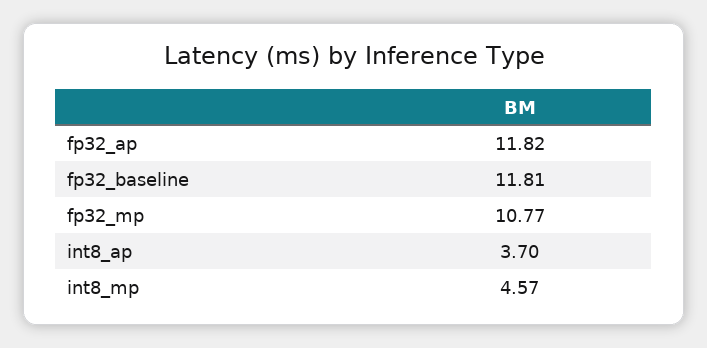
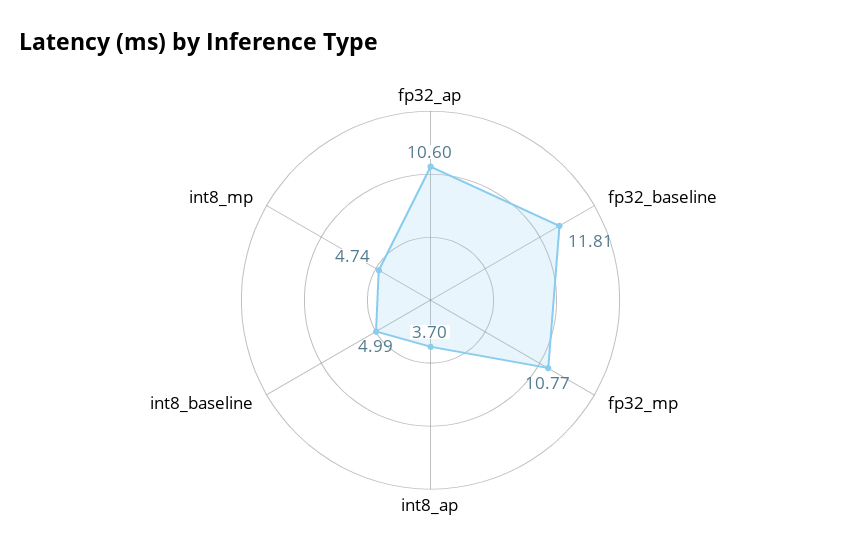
fp32_ap: 11.82 -> 10.6
int8_mp: 4.57 -> 4.74
int8_baseline: none -> 4.99

